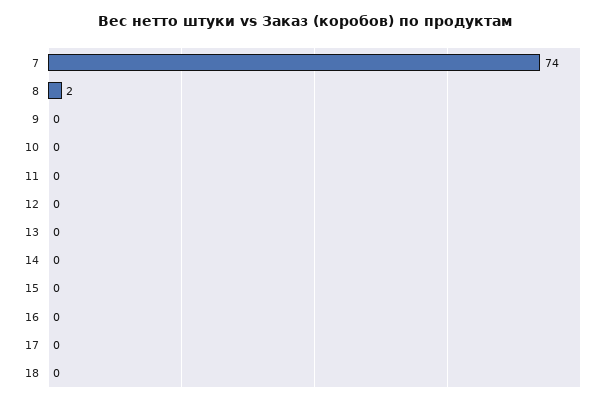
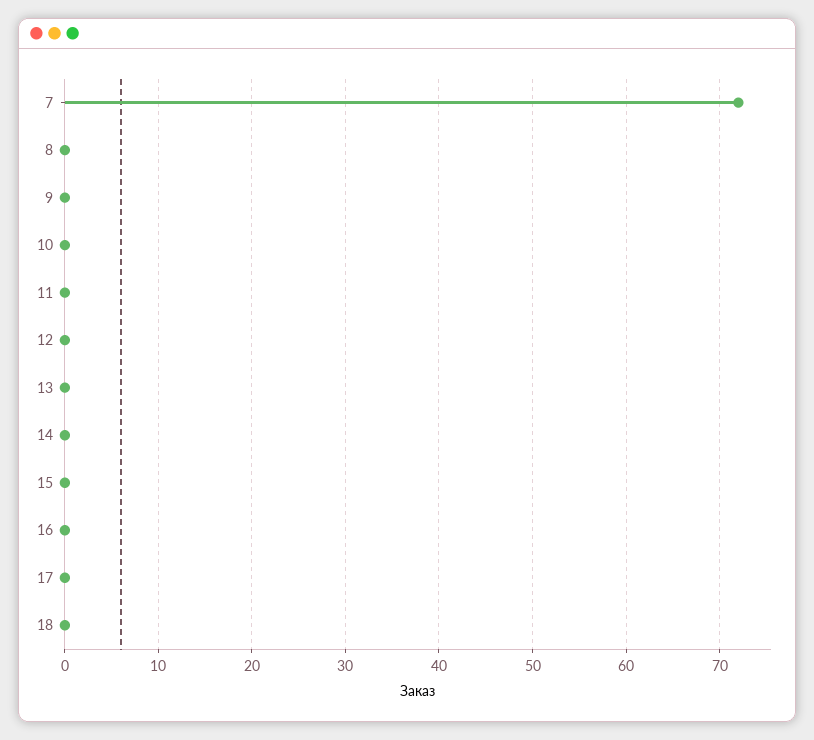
7: 74 -> 72
8: 2 -> 0

